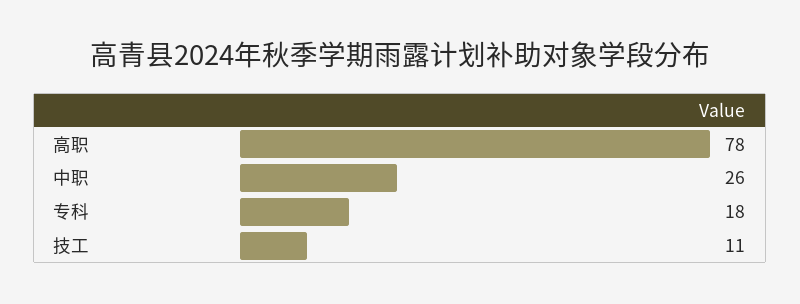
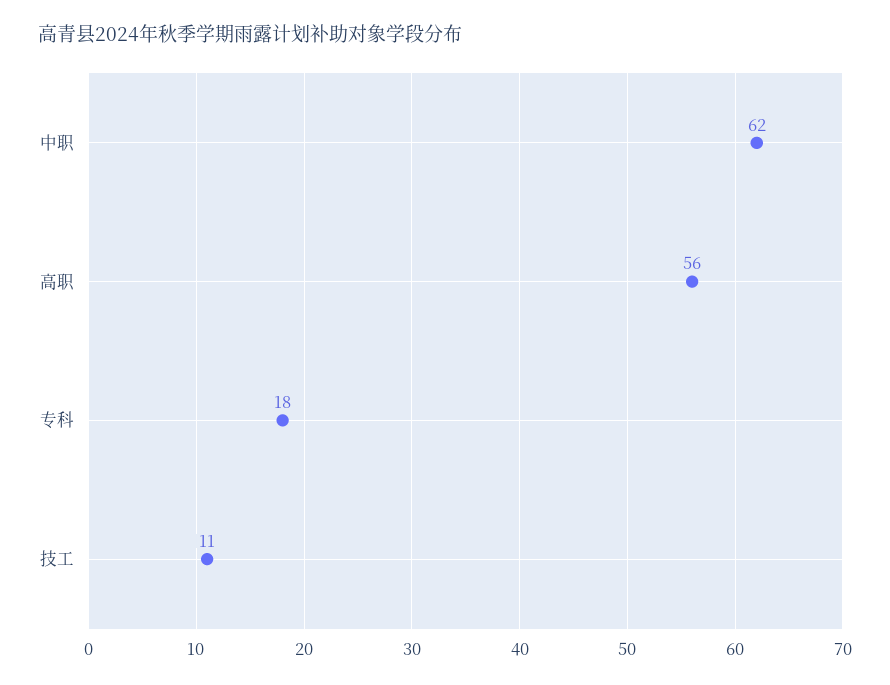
高职: 78 -> 56
中职: 26 -> 62

